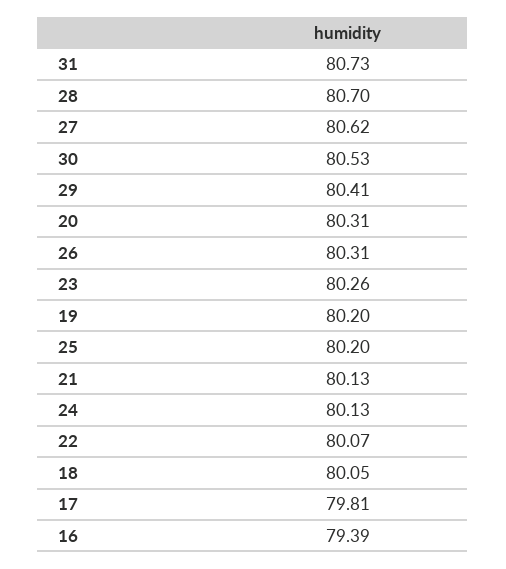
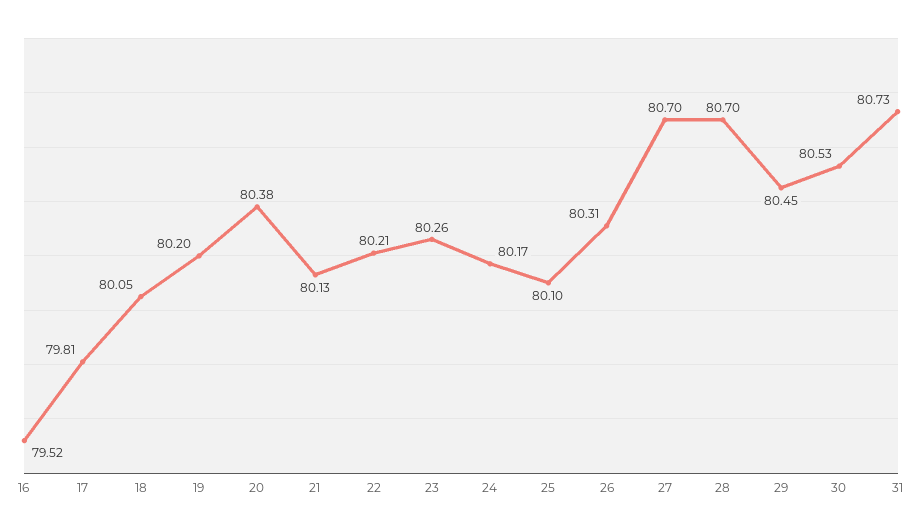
27: 80.62 -> 80.7
29: 80.41 -> 80.45
20: 80.31 -> 80.38
25: 80.2 -> 80.1
24: 80.13 -> 80.17
22: 80.07 -> 80.21
16: 79.39 -> 79.52

